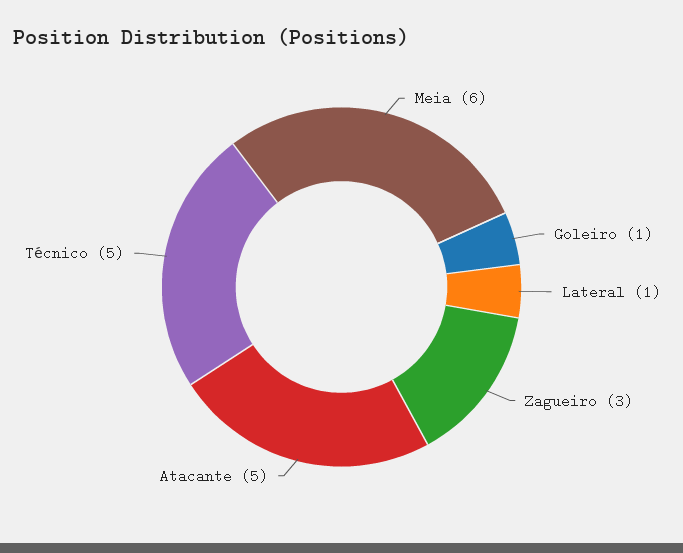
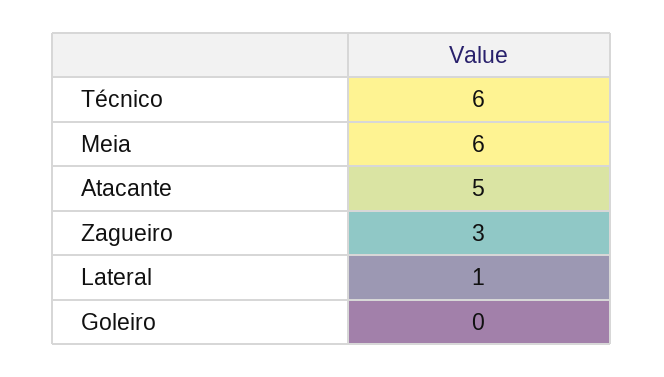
Goleiro: 1 -> 0
Técnico: 5 -> 6

